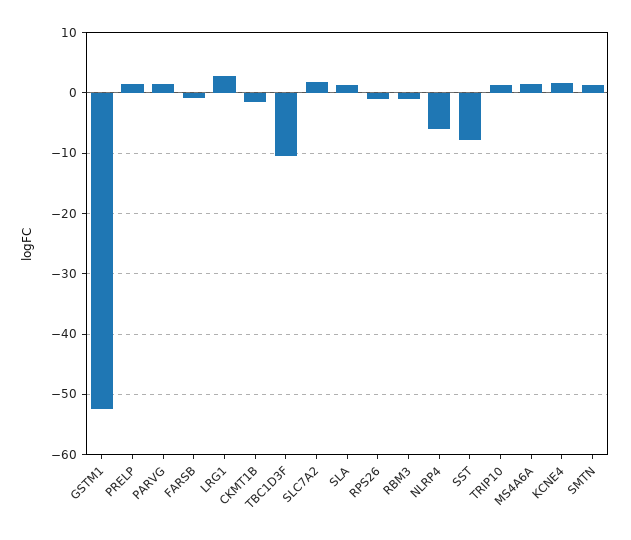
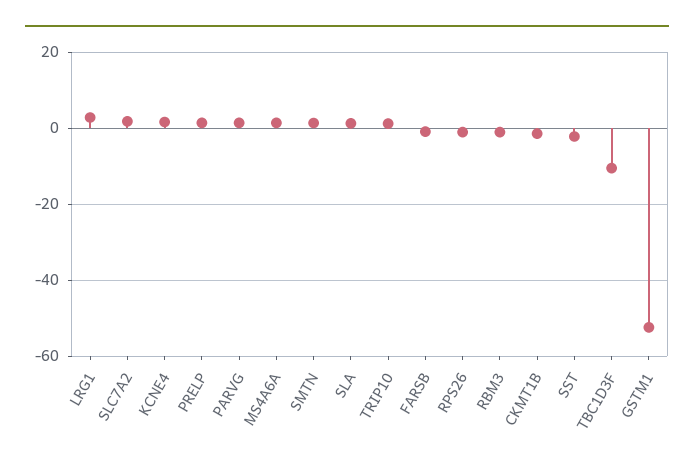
NLRP4: -6 -> none
SST: -8 -> -2

